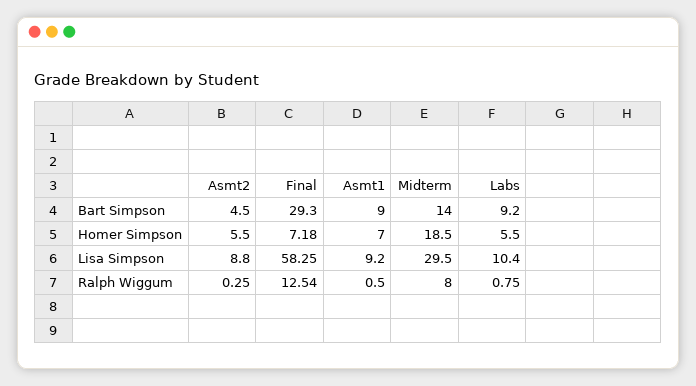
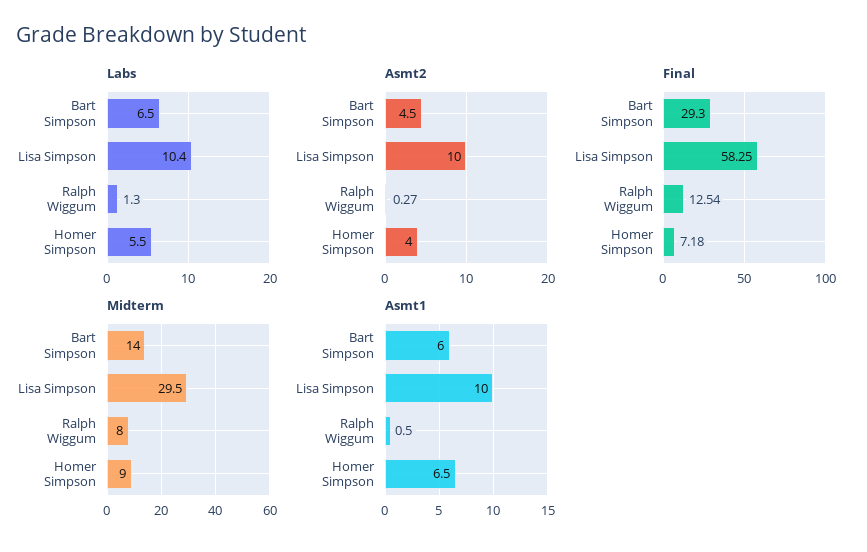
Asmt1, Bart Simpson: 9 -> 6
Labs, Bart Simpson: 9.2 -> 6.5
Asmt2, Homer Simpson: 5.5 -> 4
Asmt1, Homer Simpson: 7 -> 6.5
Midterm, Homer Simpson: 18.5 -> 9
Asmt2, Lisa Simpson: 8.8 -> 10
Asmt1, Lisa Simpson: 9.2 -> 10
Asmt2, Ralph Wiggum: 0.25 -> 0.27
Labs, Ralph Wiggum: 0.75 -> 1.3

